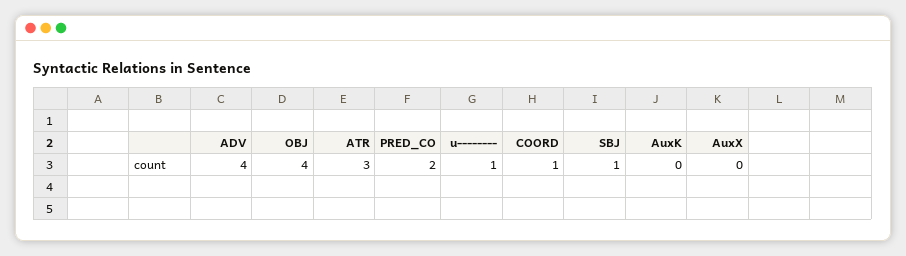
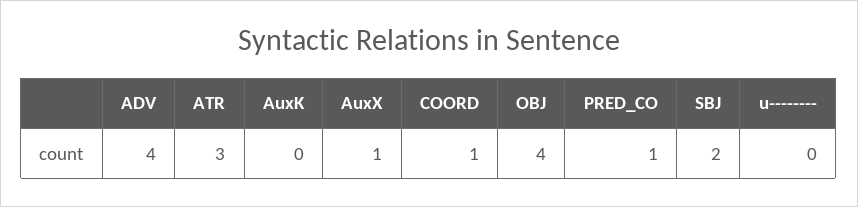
PRED_CO: 2 -> 1
u--------: 1 -> 0
SBJ: 1 -> 2
AuxX: 0 -> 1

